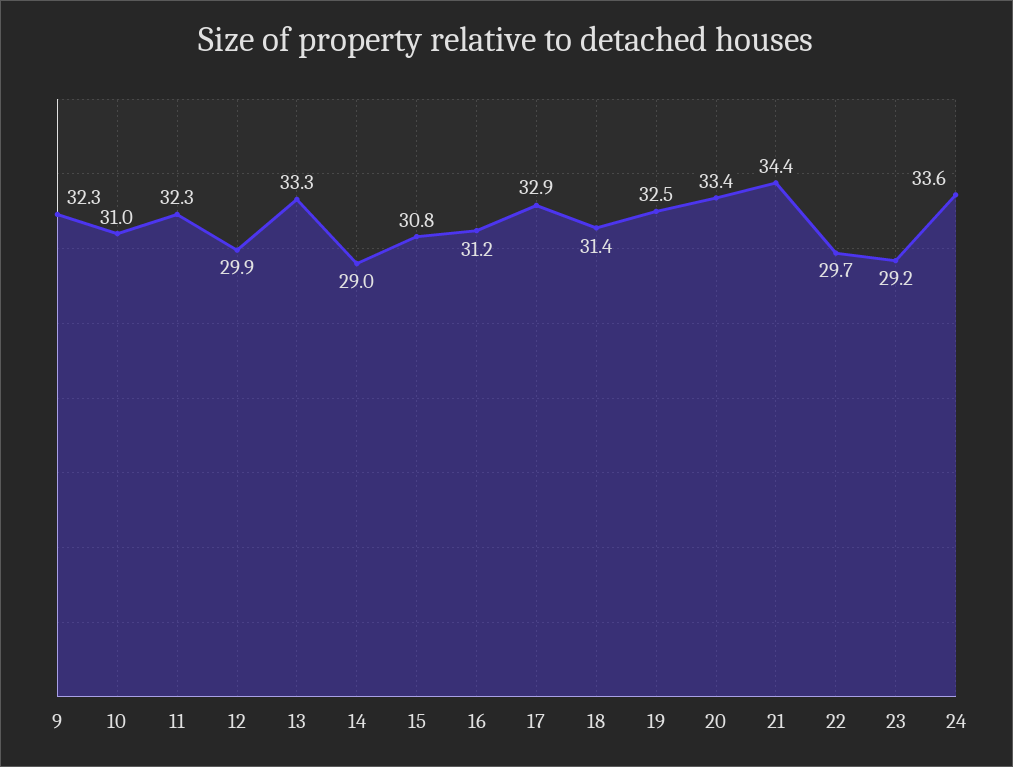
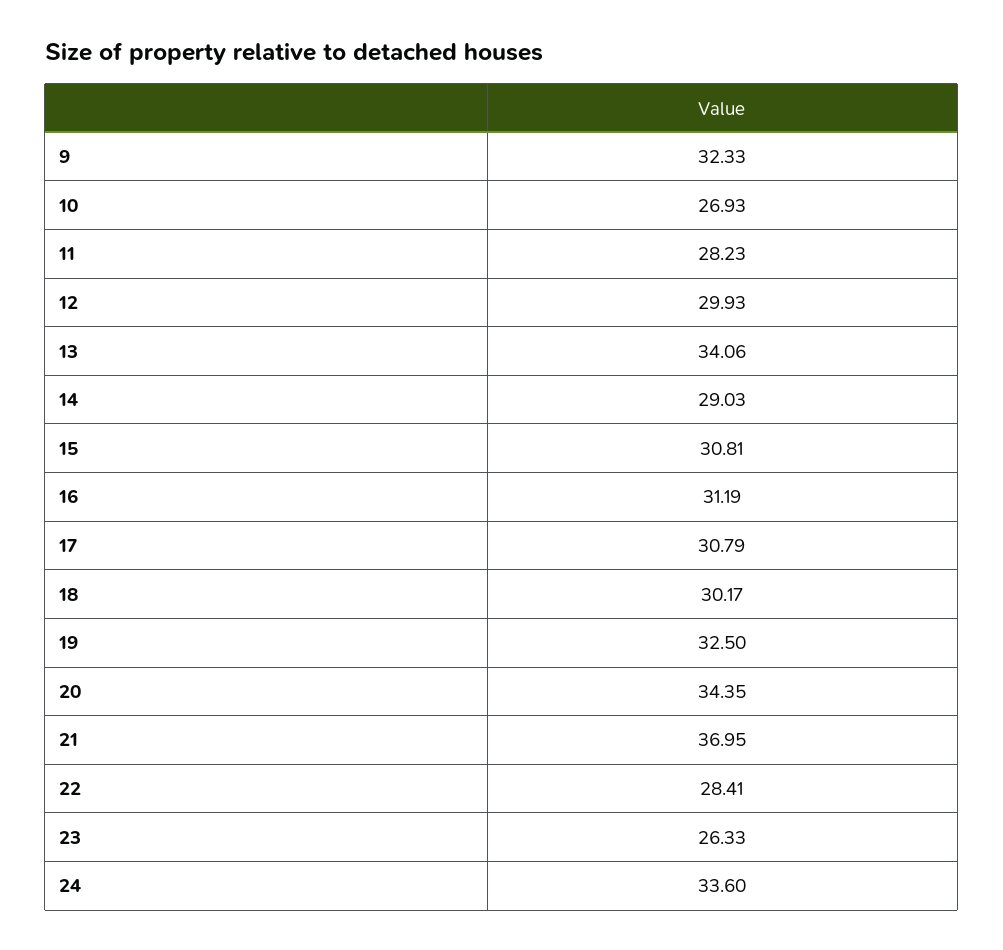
10: 31 -> 26.93
11: 32.3 -> 28.23
13: 33.3 -> 34.06
17: 32.9 -> 30.79
18: 31.4 -> 30.17
20: 33.4 -> 34.35
21: 34.4 -> 36.95
22: 29.7 -> 28.41
23: 29.2 -> 26.33

